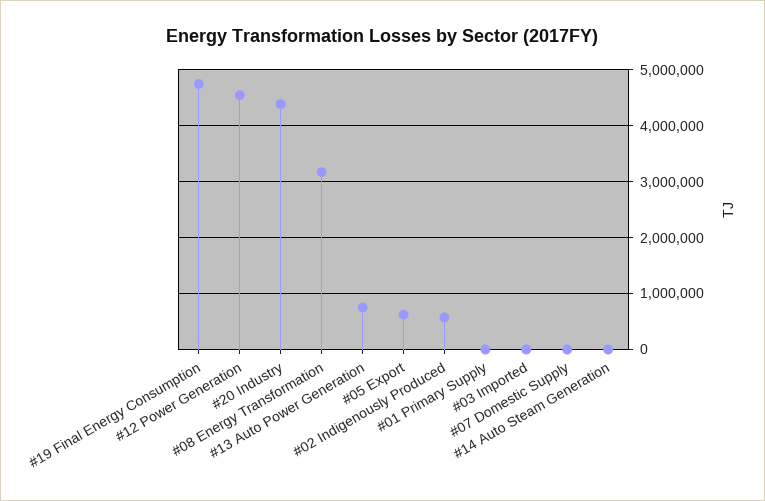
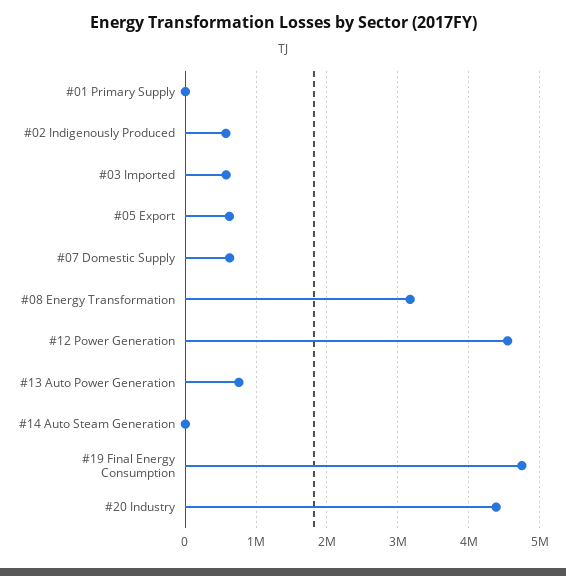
#03 Imported: 0 -> 600000
#07 Domestic Supply: 0 -> 600000

